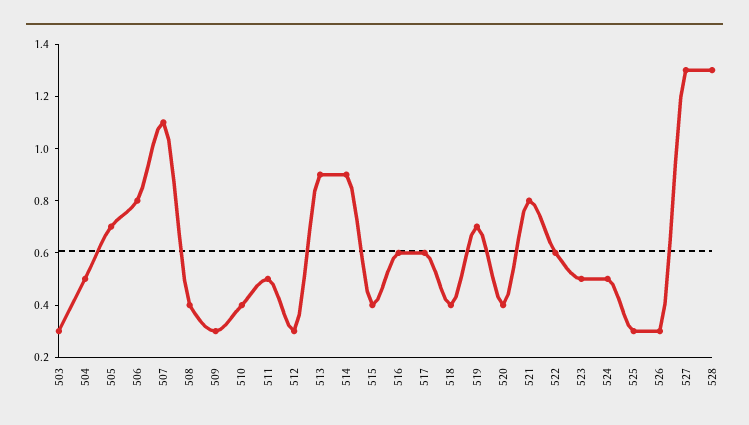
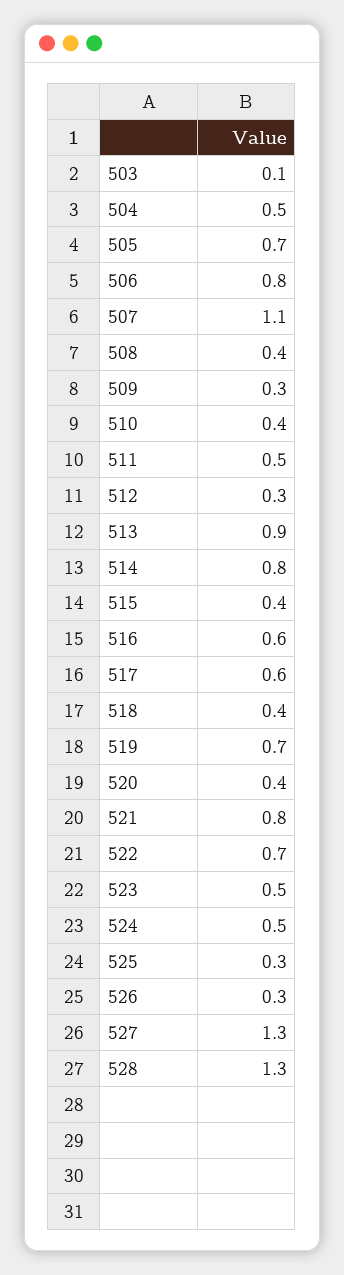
503: 0.3 -> 0.1
514: 0.9 -> 0.8
522: 0.6 -> 0.7

